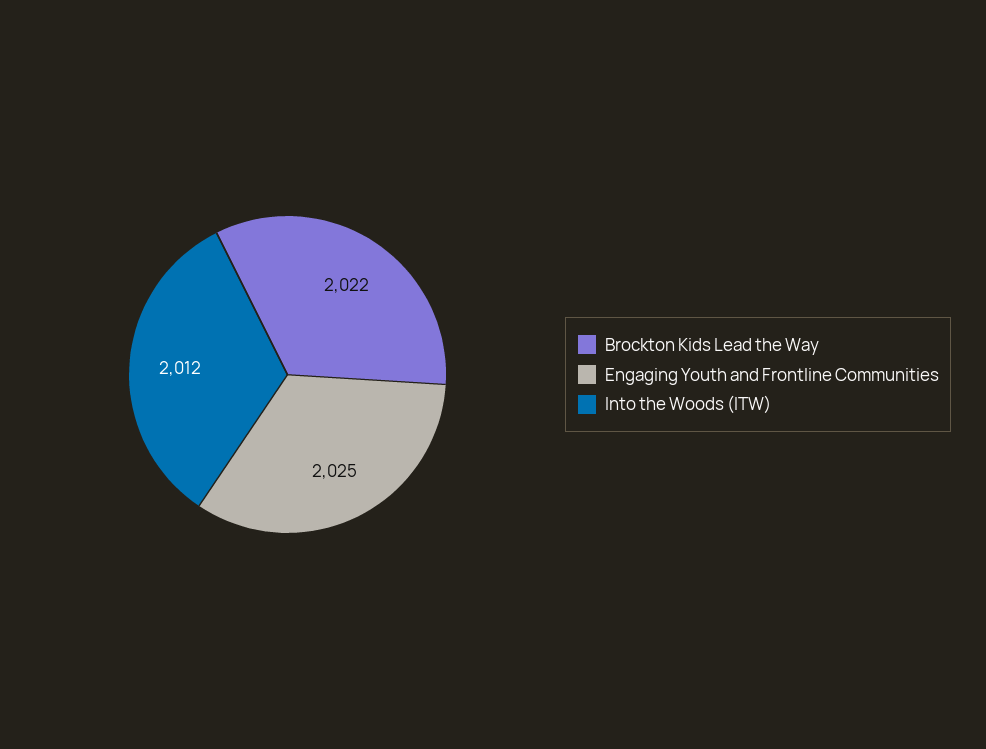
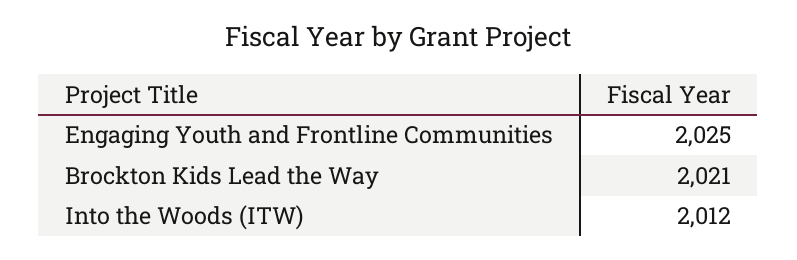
Brockton Kids Lead the Way: 2022 -> 2021

